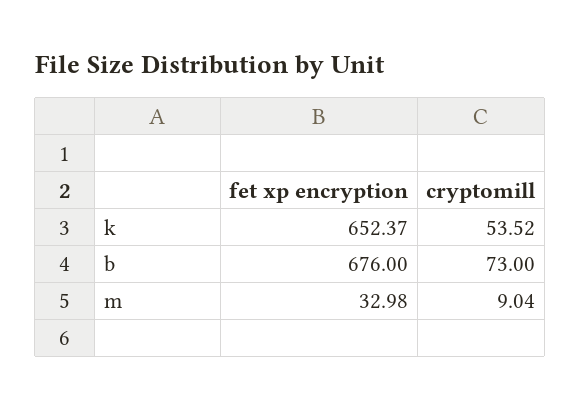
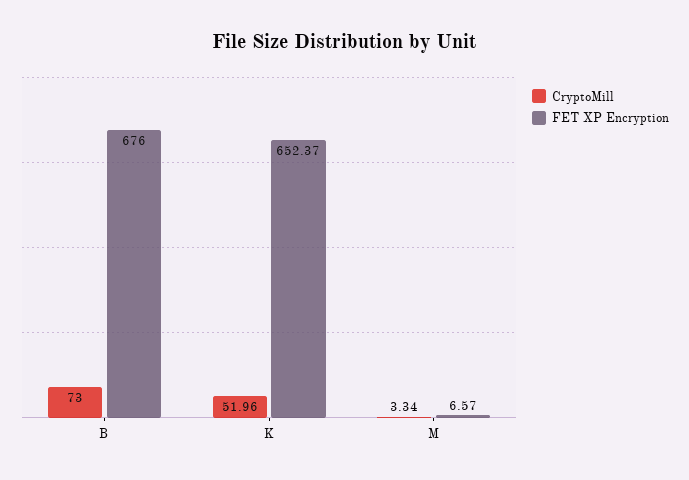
cryptomill, k: 53.52 -> 51.96
fet xp encryption, m: 32.98 -> 6.57
cryptomill, m: 9.04 -> 3.34

